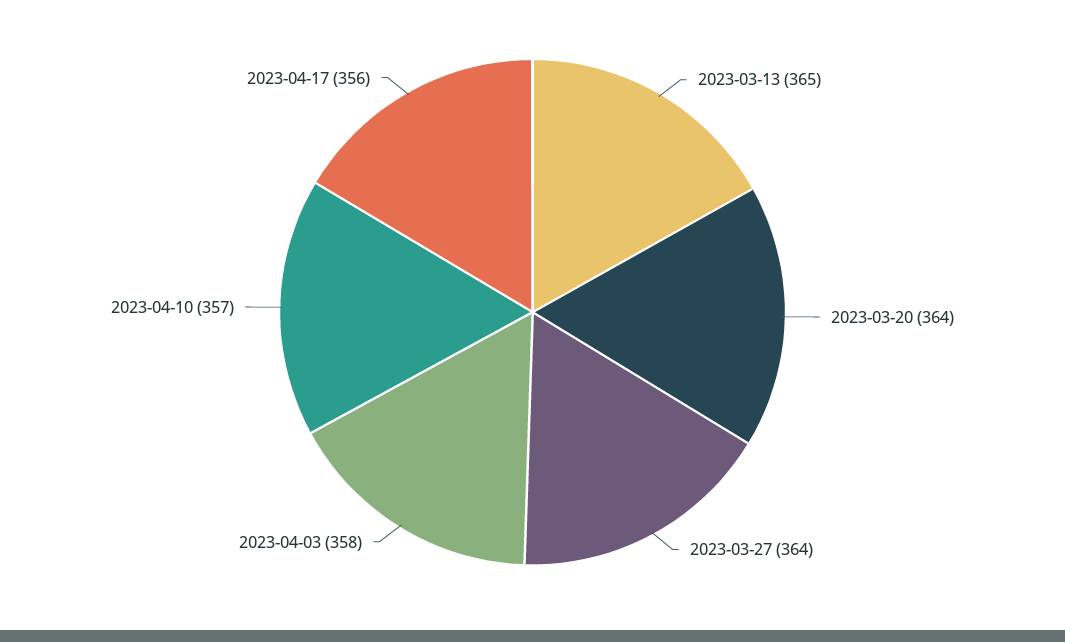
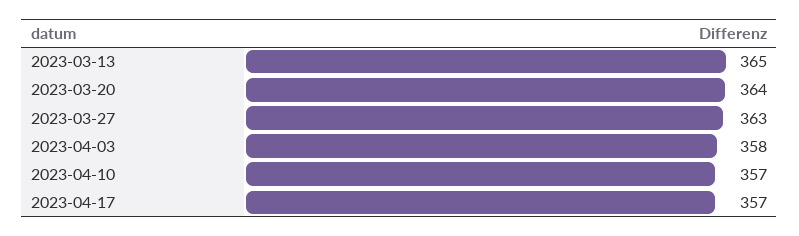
2023-03-27: 364 -> 363
2023-04-17: 356 -> 357

